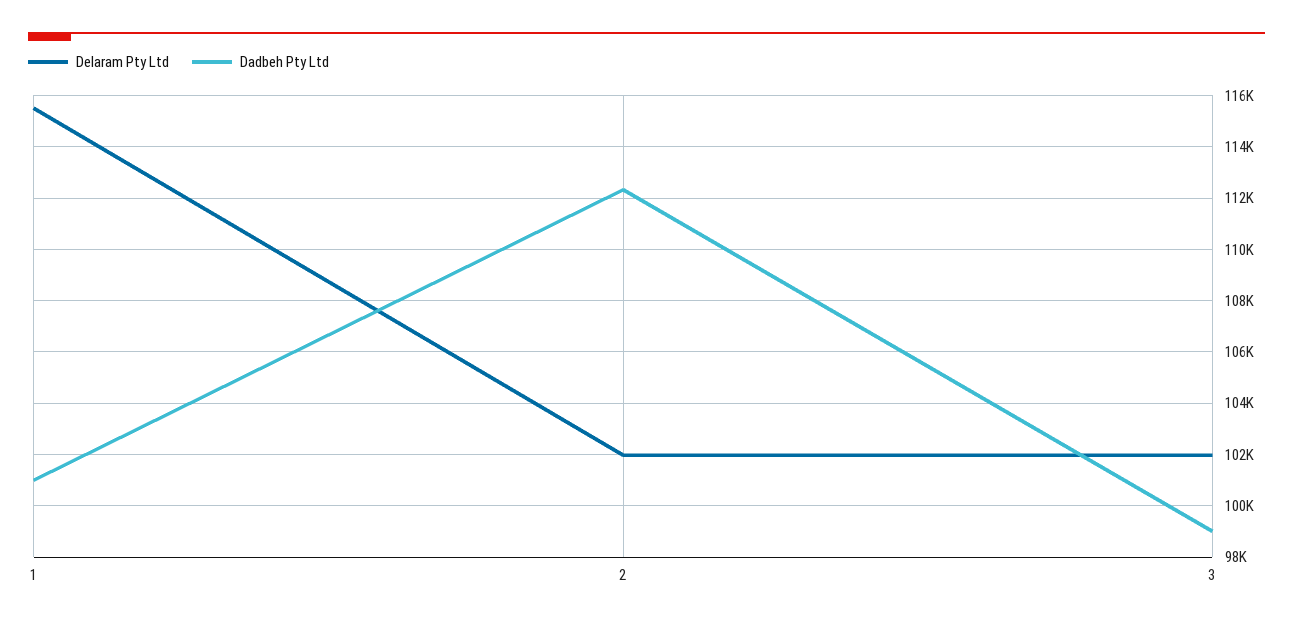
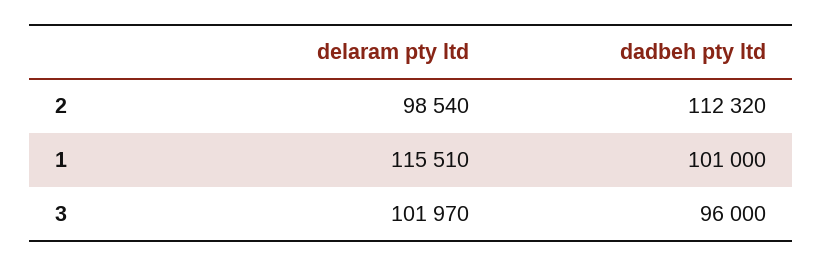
Delaram Pty Ltd, 2: 102000 -> 98540
Dadbeh Pty Ltd, 3: 99000 -> 96000

